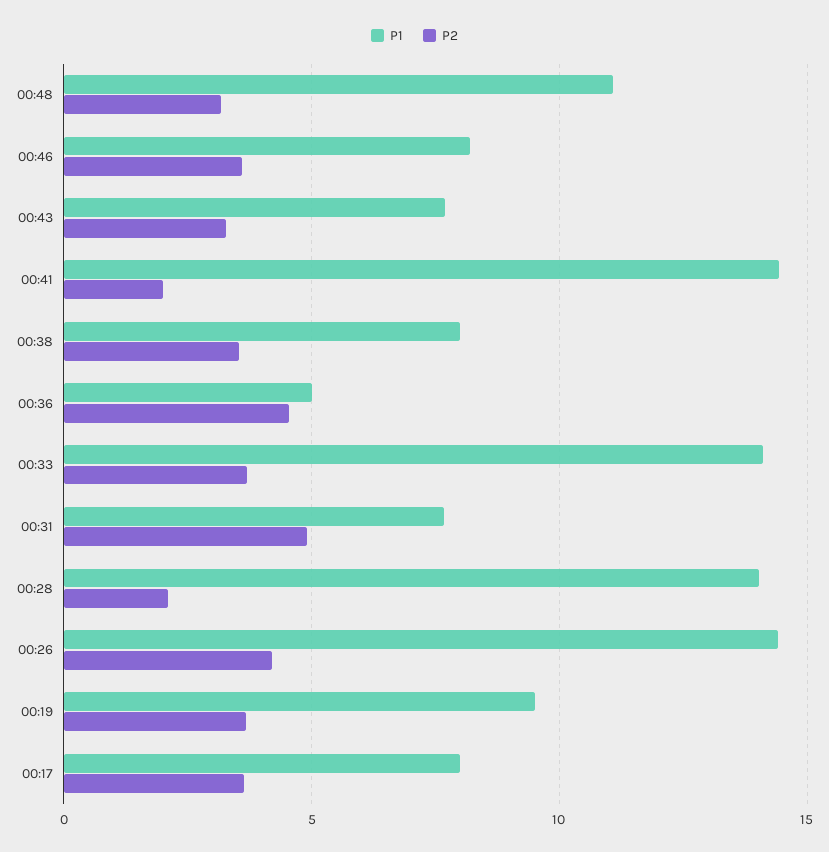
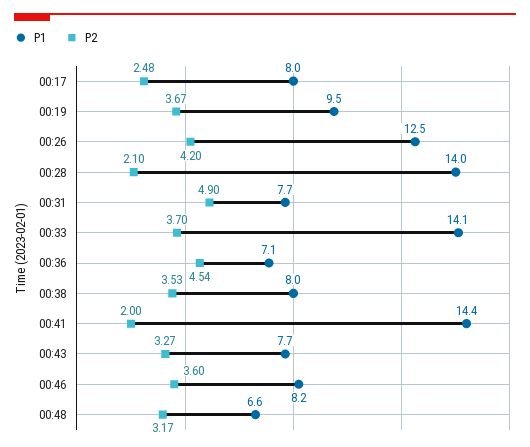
P1, 00:48: 11 -> 6.6
P1, 00:36: 5 -> 7.1
P1, 00:26: 14.5 -> 12.5
P2, 00:17: 3.5 -> 2.48

